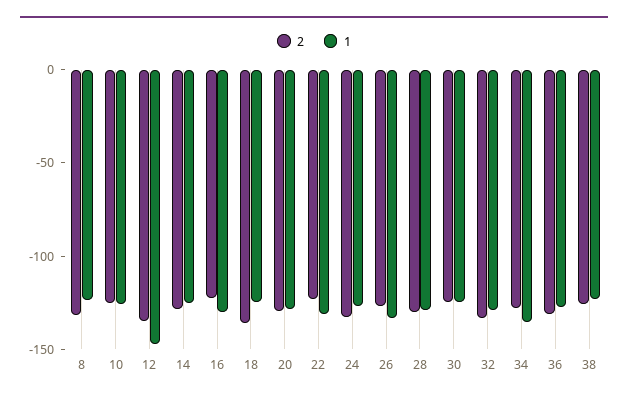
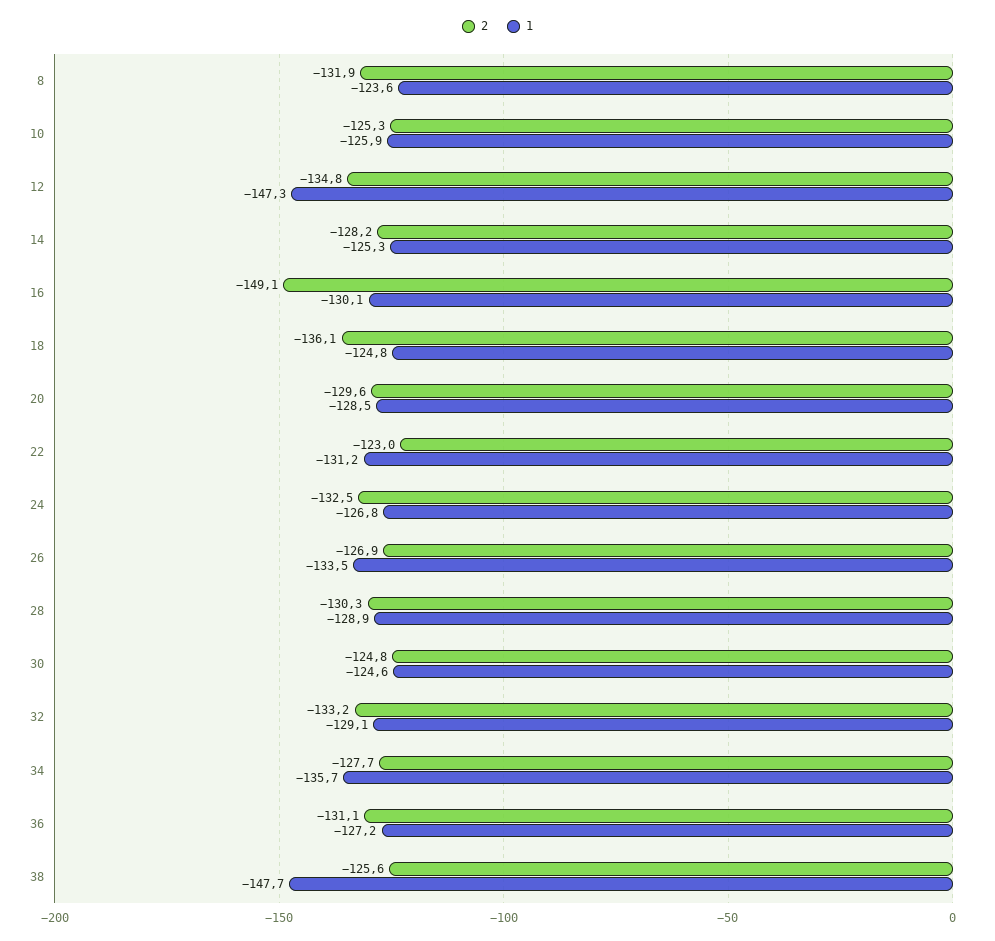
2, 16: -120 -> -149.1
1, 38: -120 -> -147.7

